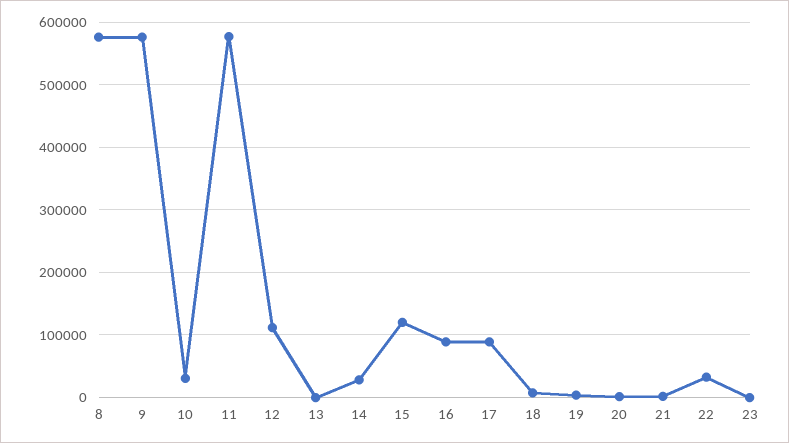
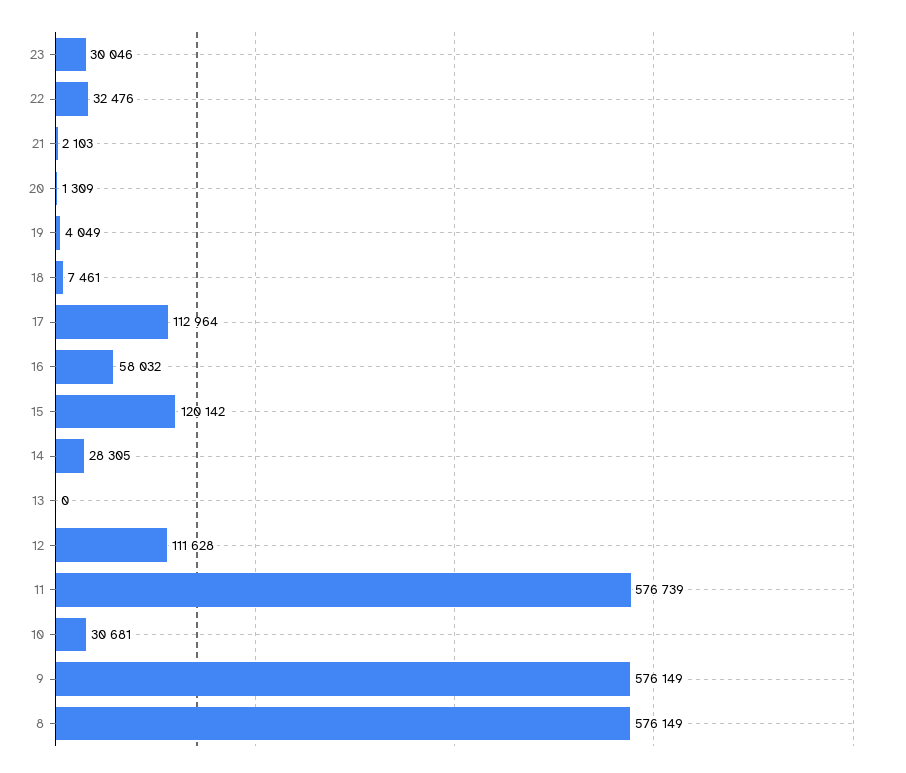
16: 90000 -> 58032
17: 90000 -> 112964
23: 0 -> 30046

